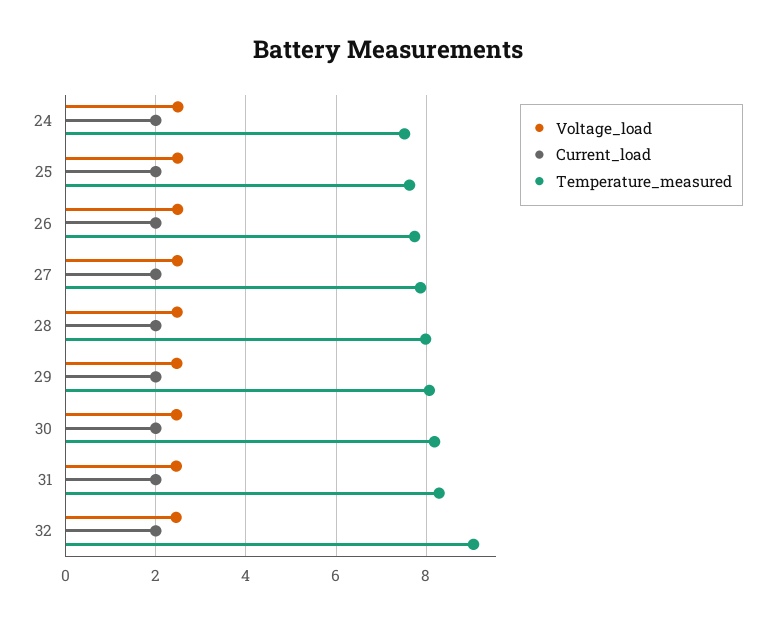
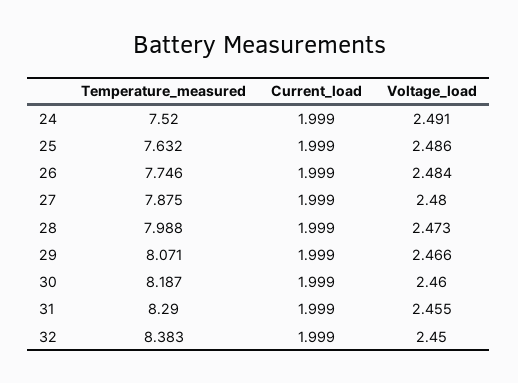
Temperature_measured, 32: 9 -> 8.383

